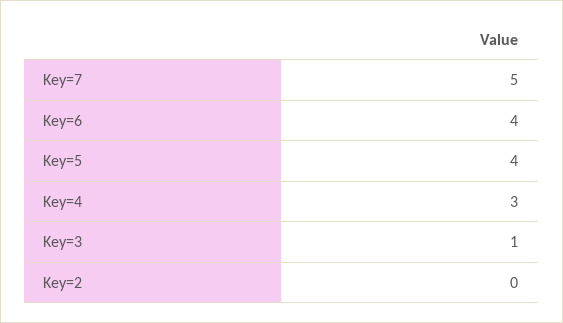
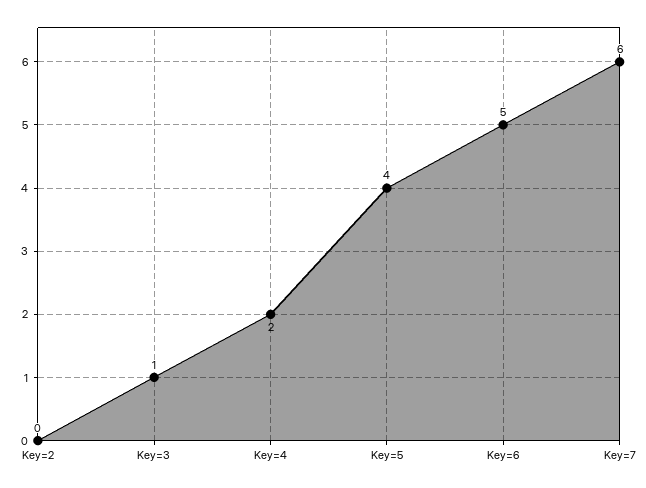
Key=7: 5 -> 6
Key=6: 4 -> 5
Key=4: 3 -> 2

